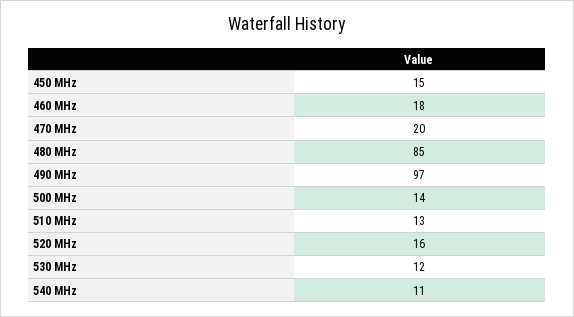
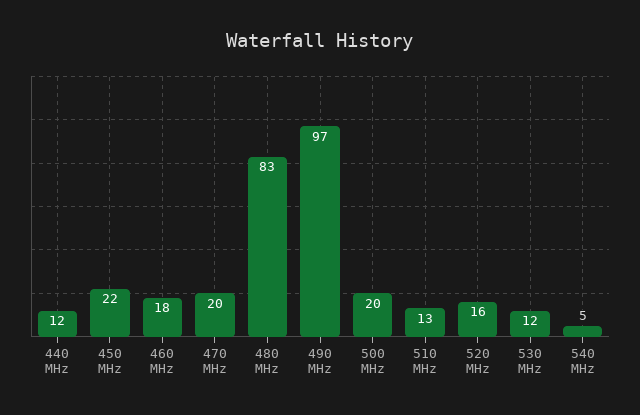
450 MHz: 15 -> 22
480 MHz: 85 -> 83
500 MHz: 14 -> 20
540 MHz: 11 -> 5
440 MHz: none -> 12

